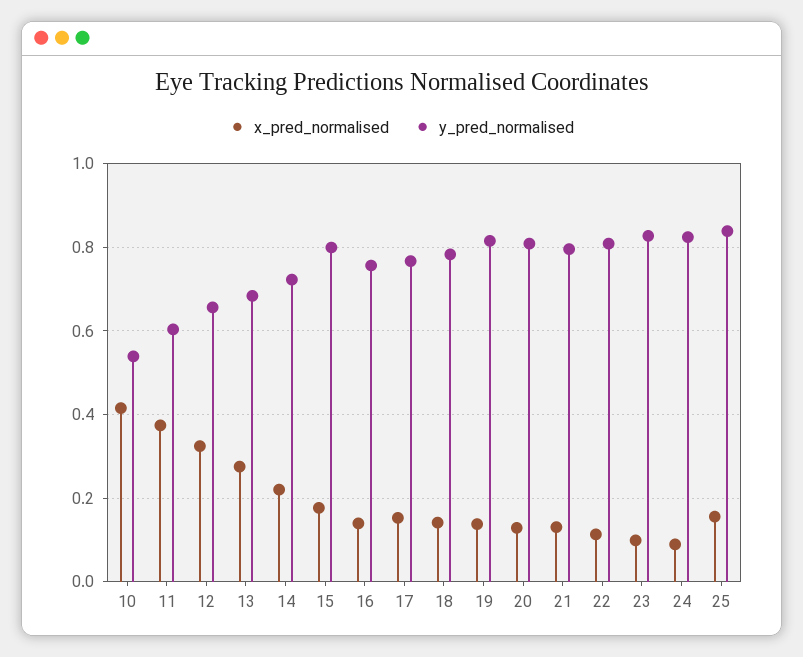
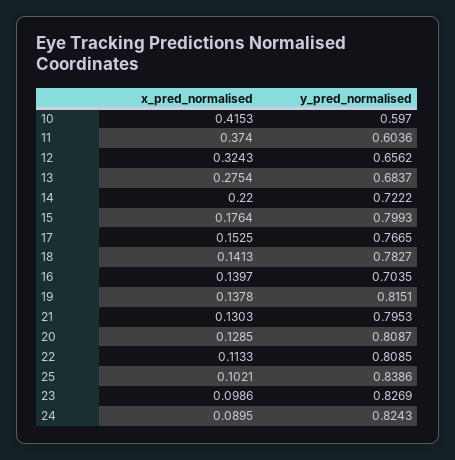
y_pred_normalised, 10: 0.54 -> 0.597
y_pred_normalised, 16: 0.76 -> 0.7035
x_pred_normalised, 25: 0.16 -> 0.1021

